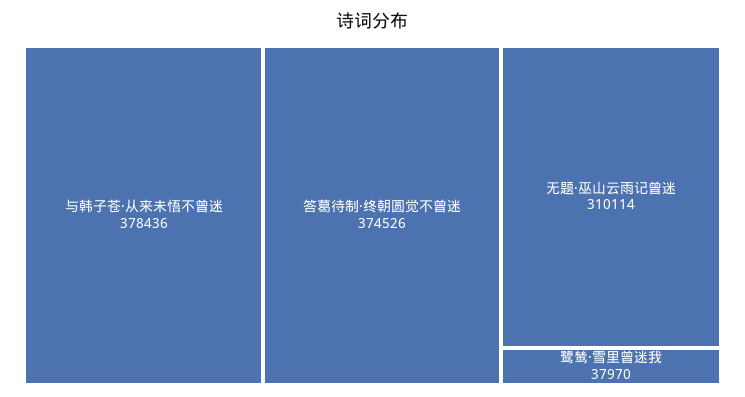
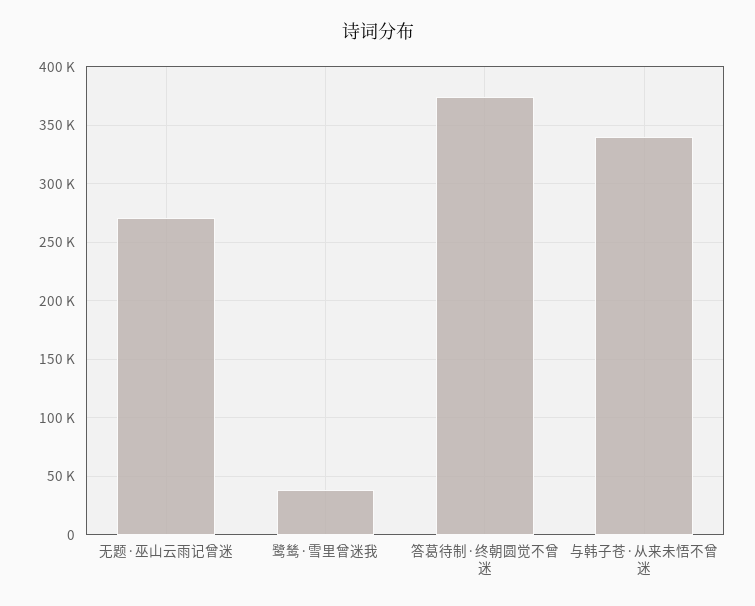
与韩子苍·从来未悟不曾迷: 378436 -> 340000
无题·巫山云雨记曾迷: 310114 -> 270000

